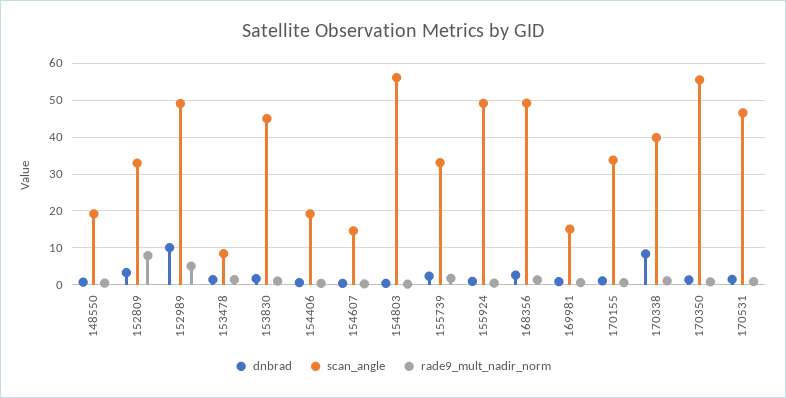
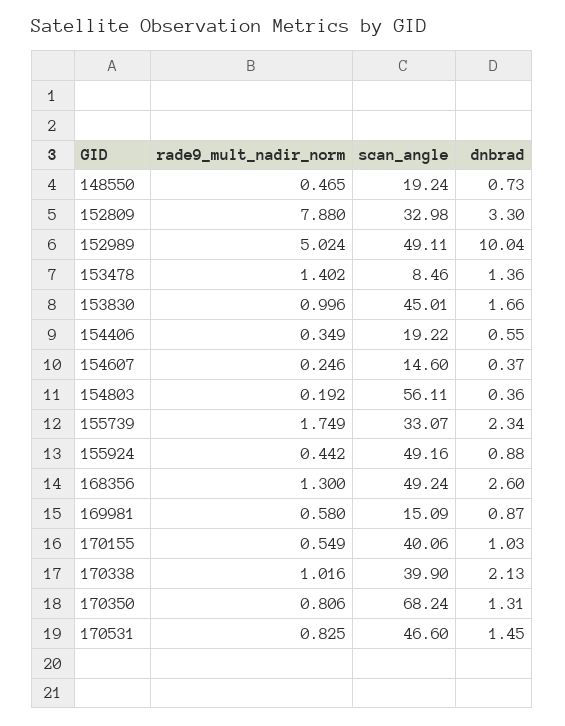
scan_angle, 170155: 34 -> 40.06
dnbrad, 170338: 8 -> 2.13
scan_angle, 170350: 56 -> 68.24

